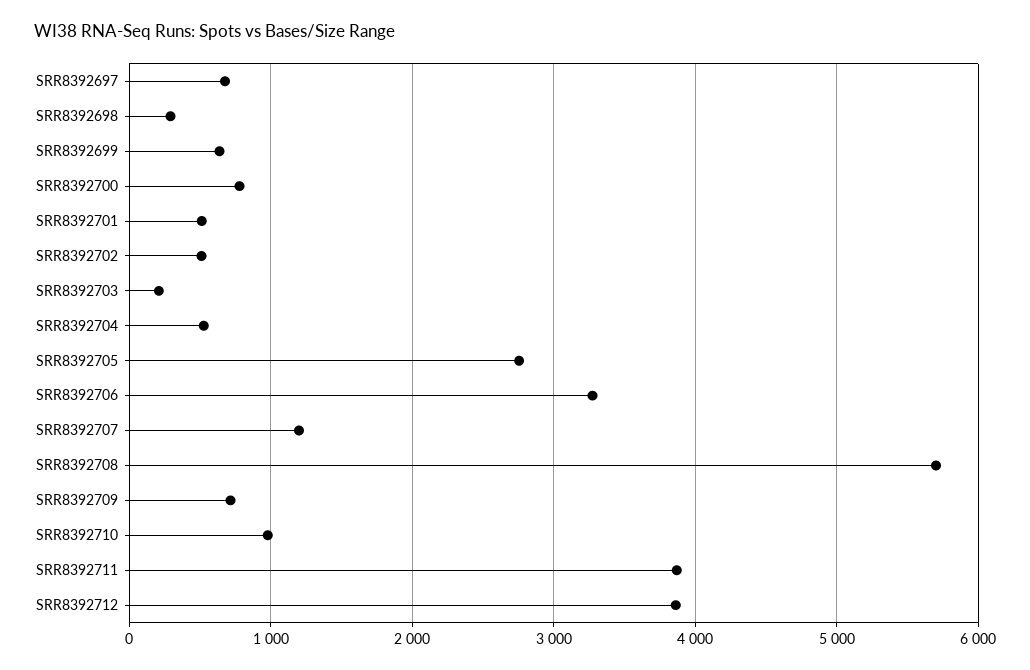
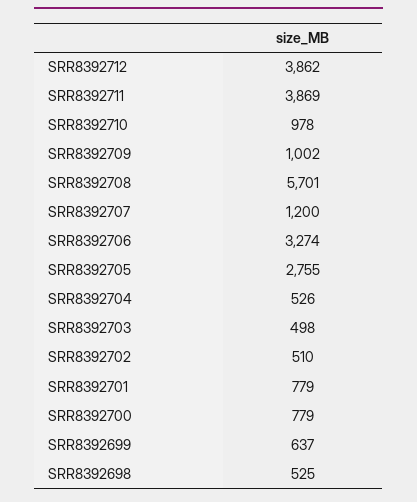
SRR8392697: 700 -> none
SRR8392698: 300 -> 525
SRR8392701: 500 -> 779
SRR8392703: 200 -> 498
SRR8392709: 700 -> 1002

